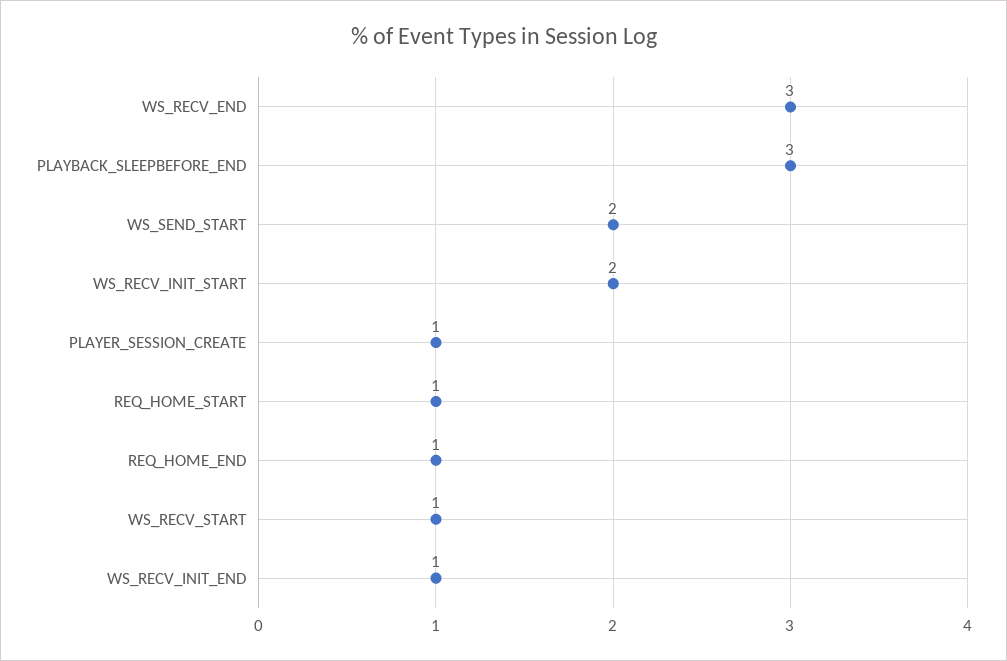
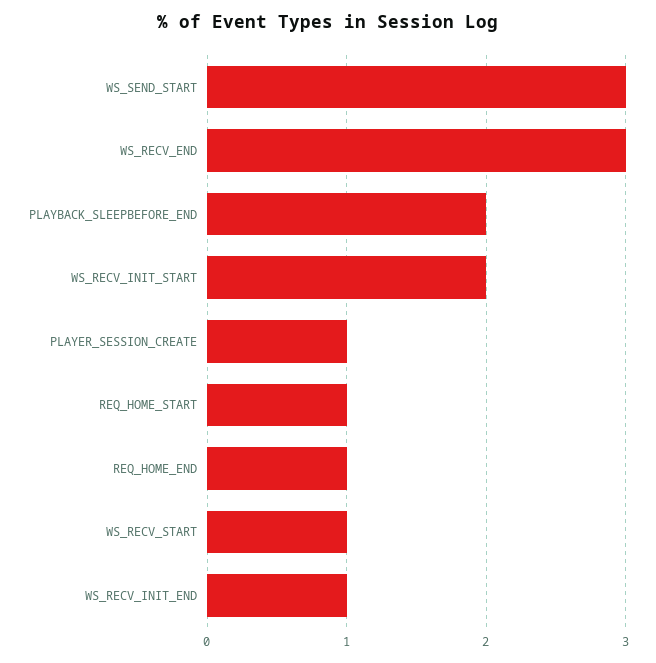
PLAYBACK_SLEEPBEFORE_END: 3 -> 2
WS_SEND_START: 2 -> 3

